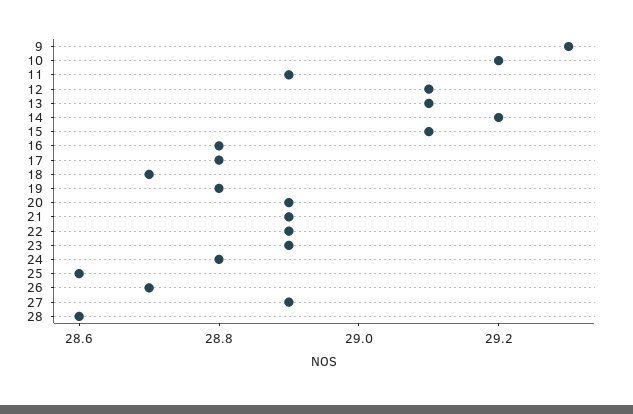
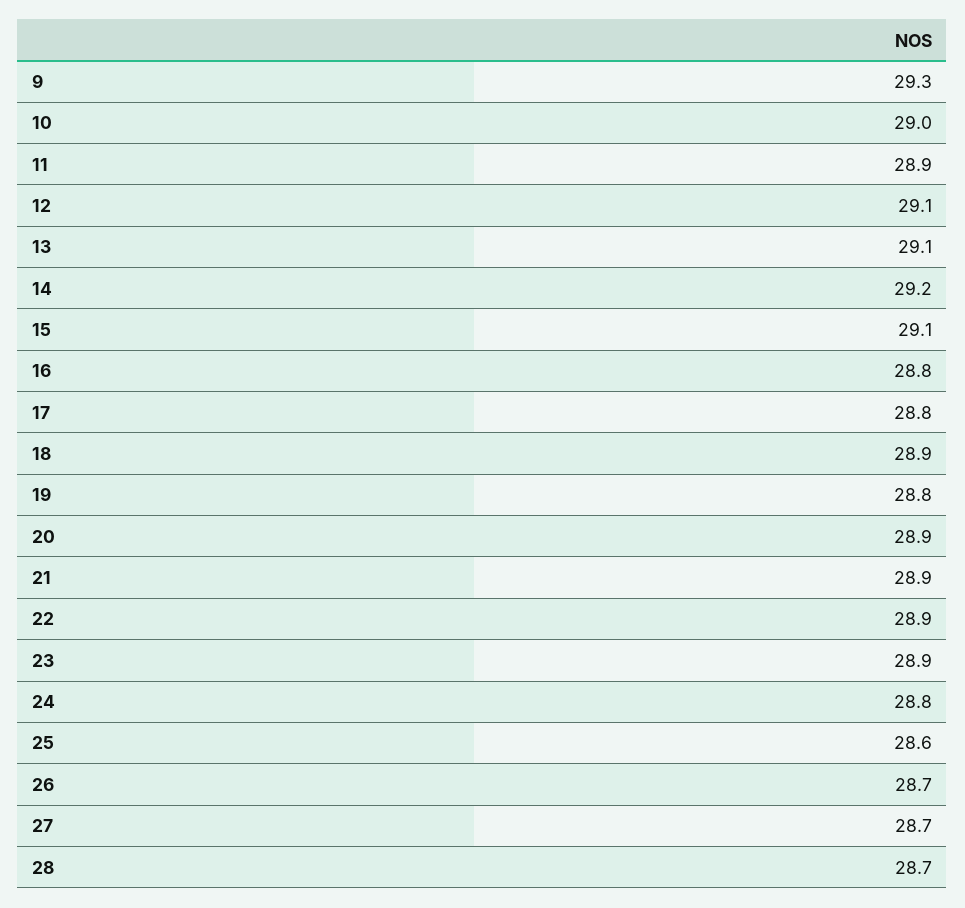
10: 29.2 -> 29
18: 28.7 -> 28.9
27: 28.9 -> 28.7
28: 28.6 -> 28.7

